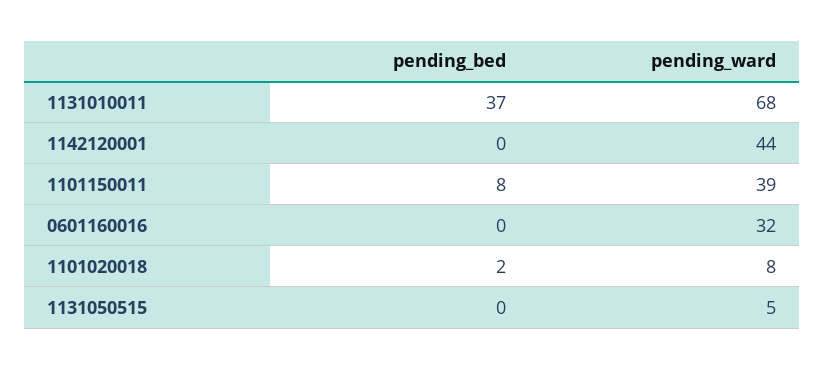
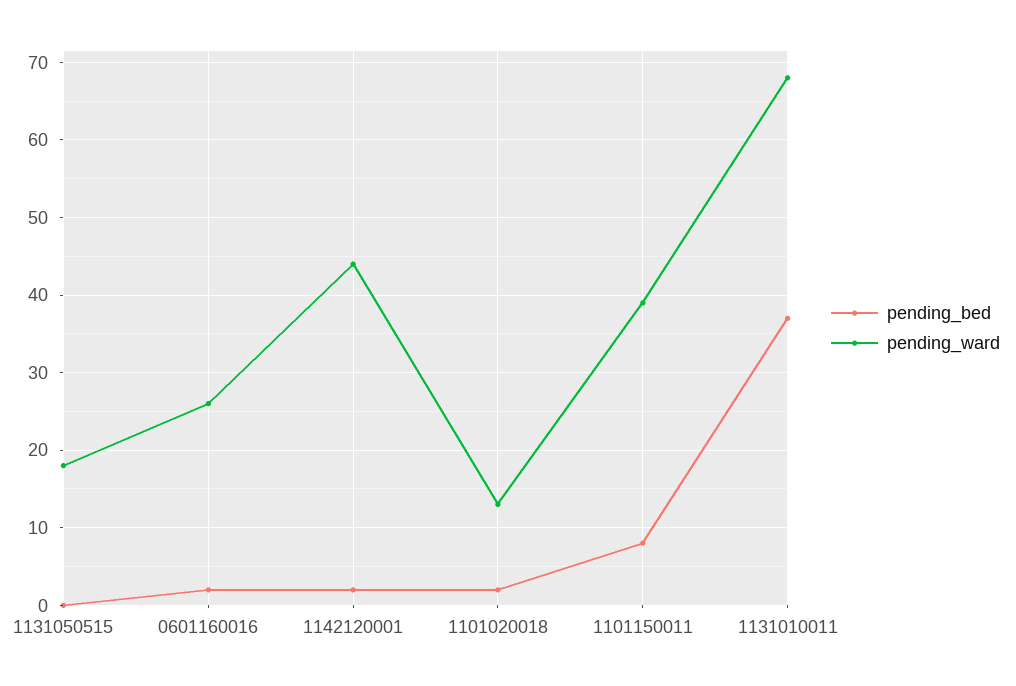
pending_bed, 1142120001: 0 -> 2
pending_bed, 0601160016: 0 -> 2
pending_ward, 0601160016: 32 -> 26
pending_ward, 1101020018: 8 -> 13
pending_ward, 1131050515: 5 -> 18

